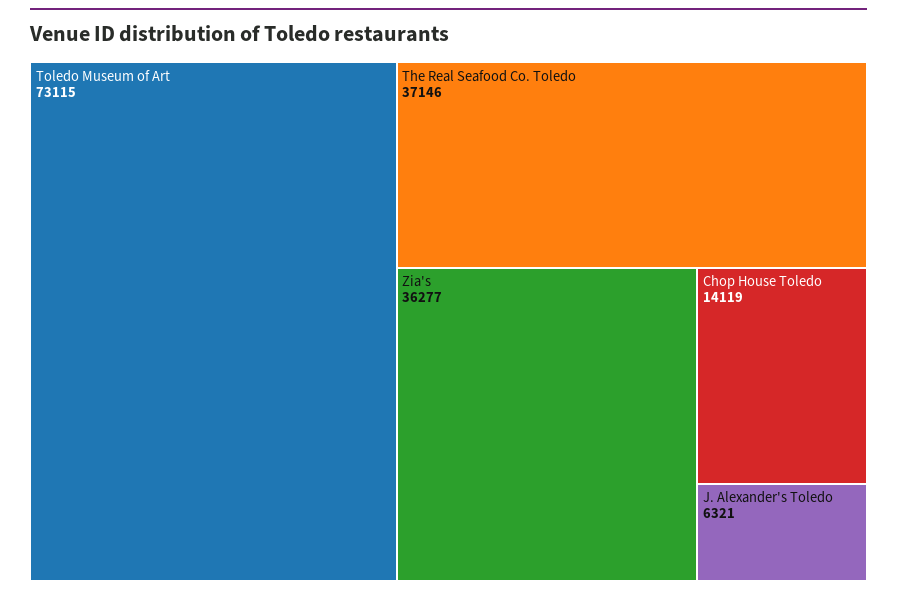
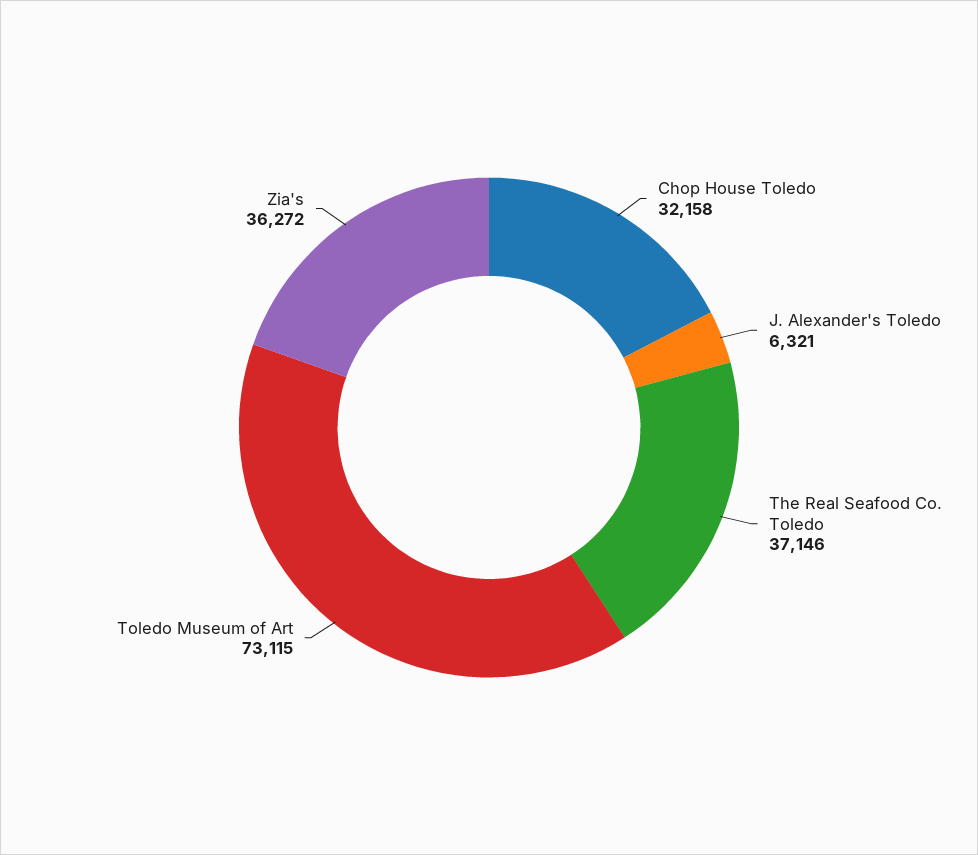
Zia's: 36277 -> 36272
Chop House Toledo: 14119 -> 32158

